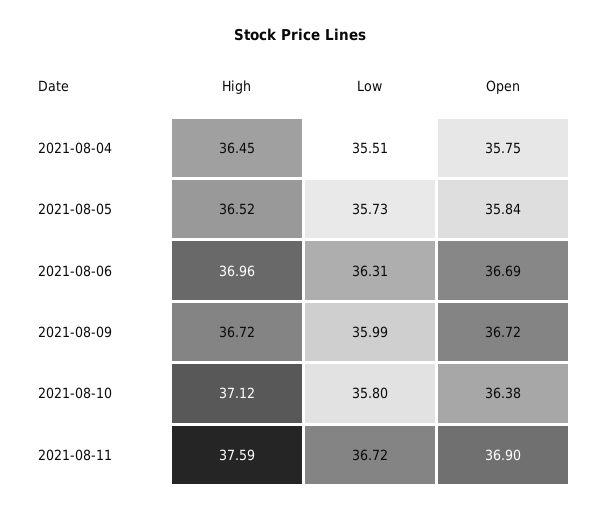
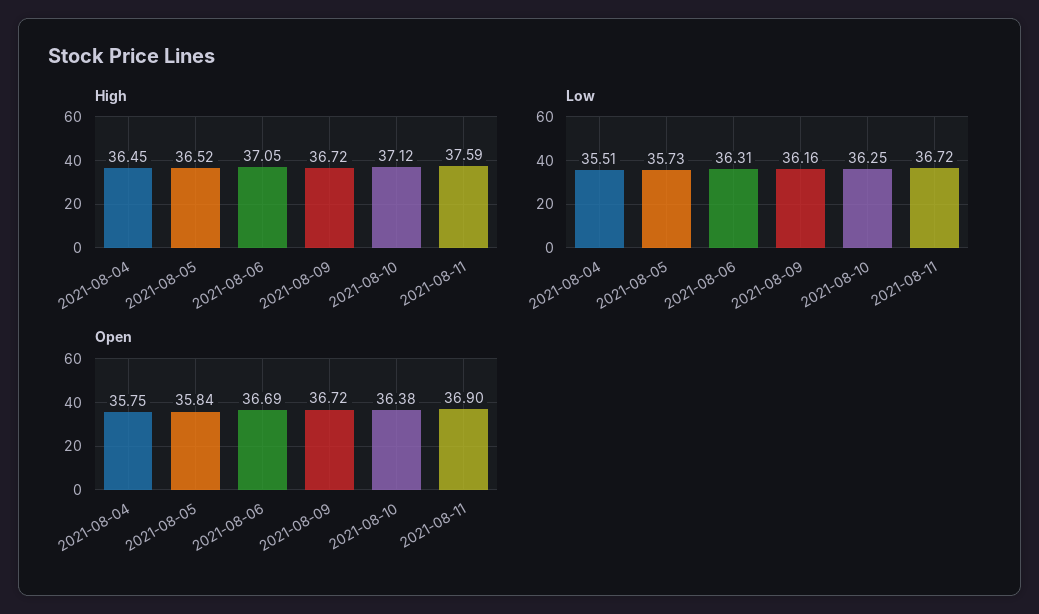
High, 2021-08-06: 36.96 -> 37.05
Low, 2021-08-09: 35.99 -> 36.16
Low, 2021-08-10: 35.8 -> 36.25

